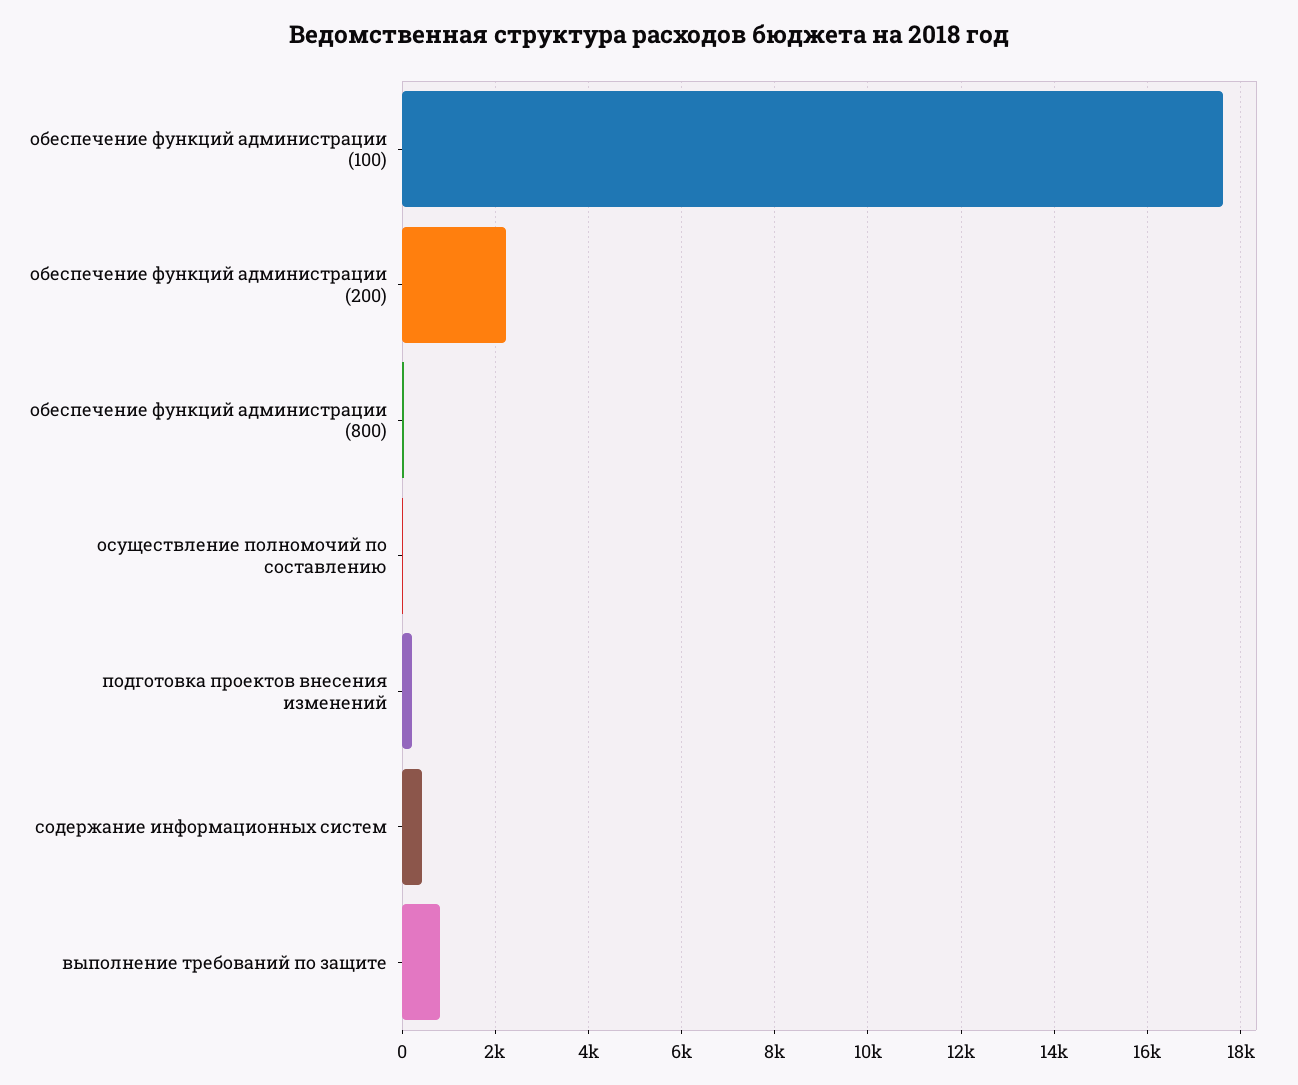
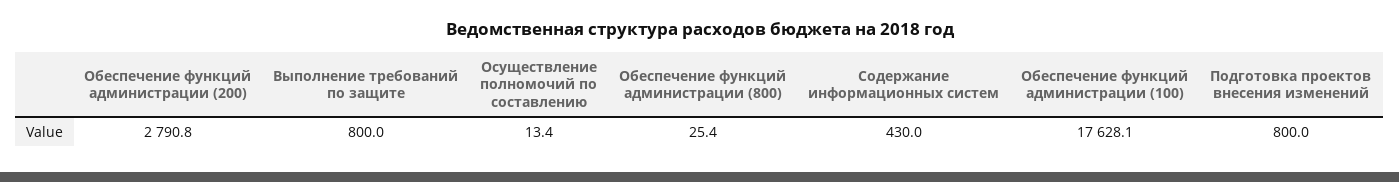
обеспечение функций администрации (200): 2200 -> 2790.8
подготовка проектов внесения изменений: 200 -> 800

